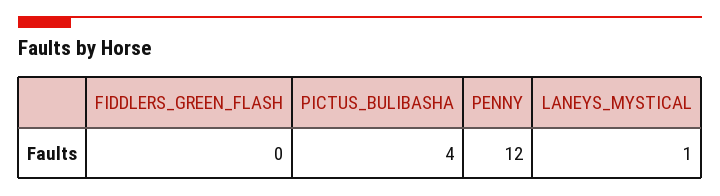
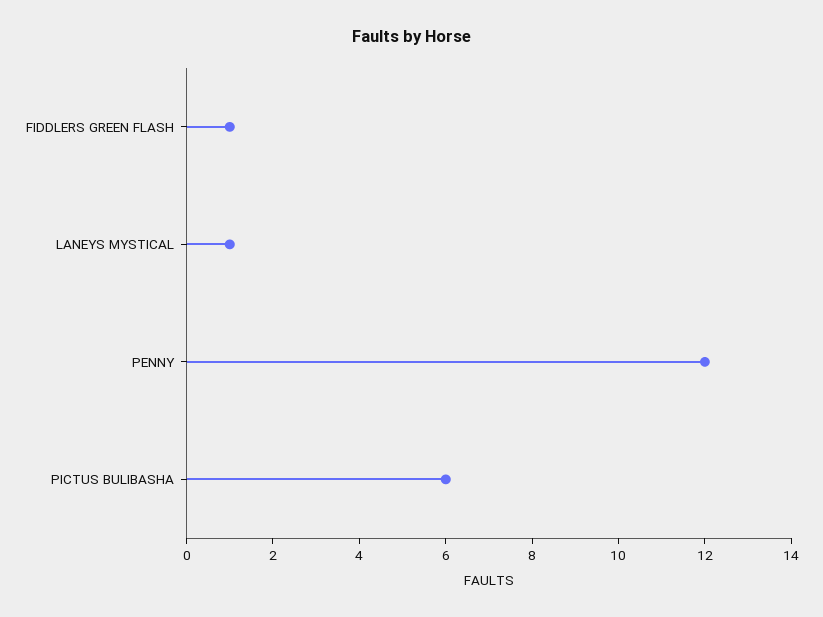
FIDDLERS_GREEN_FLASH: 0 -> 1
PICTUS_BULIBASHA: 4 -> 6

